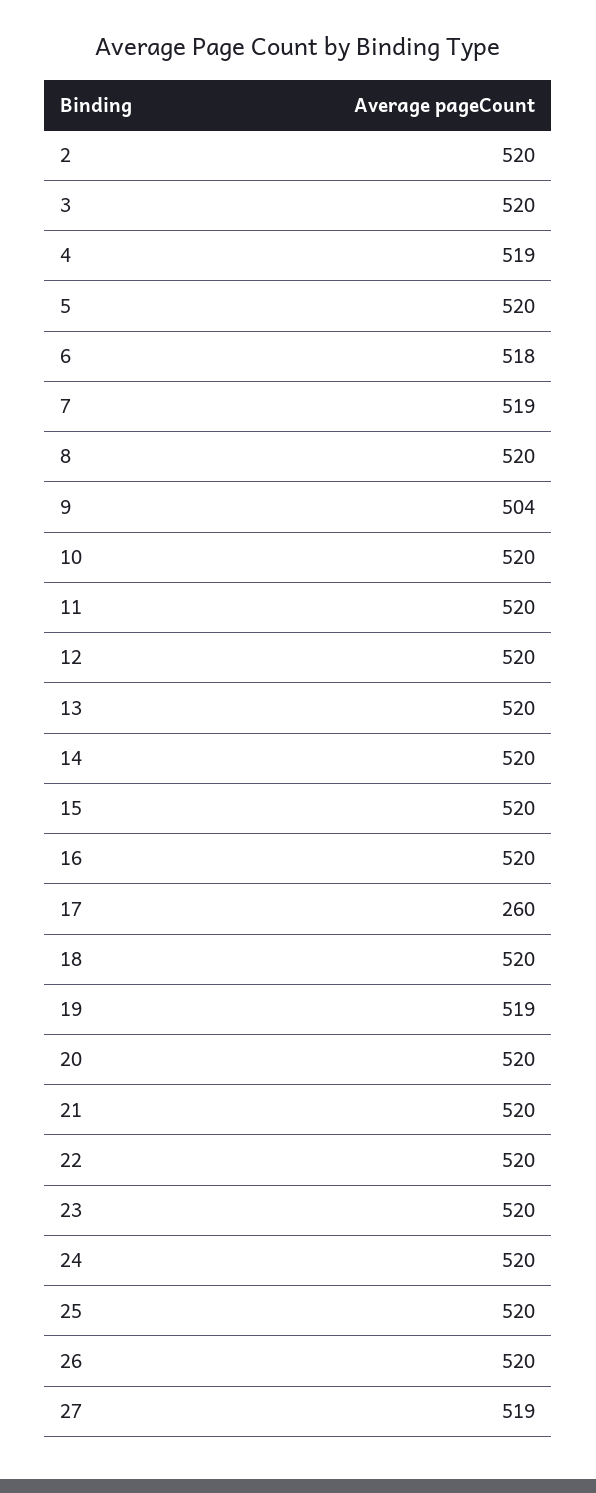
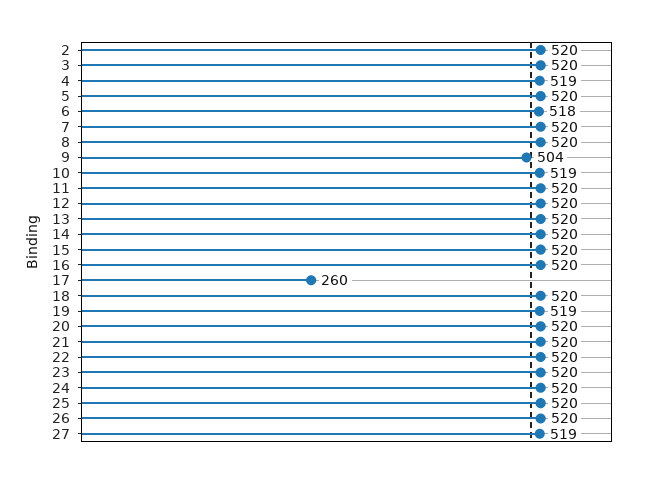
7: 519 -> 520
10: 520 -> 519

